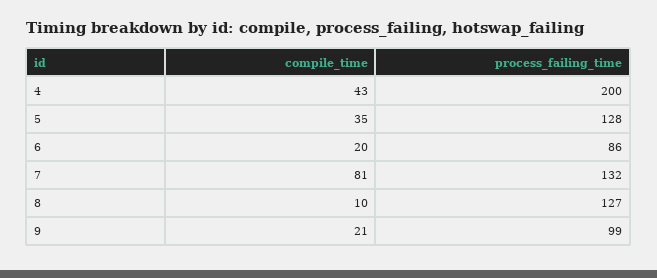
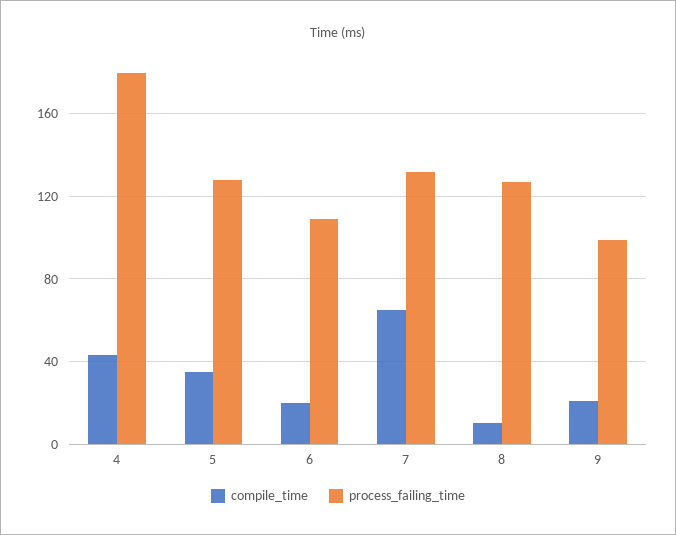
process_failing_time, 4: 200 -> 180
process_failing_time, 6: 86 -> 110
compile_time, 7: 81 -> 65

